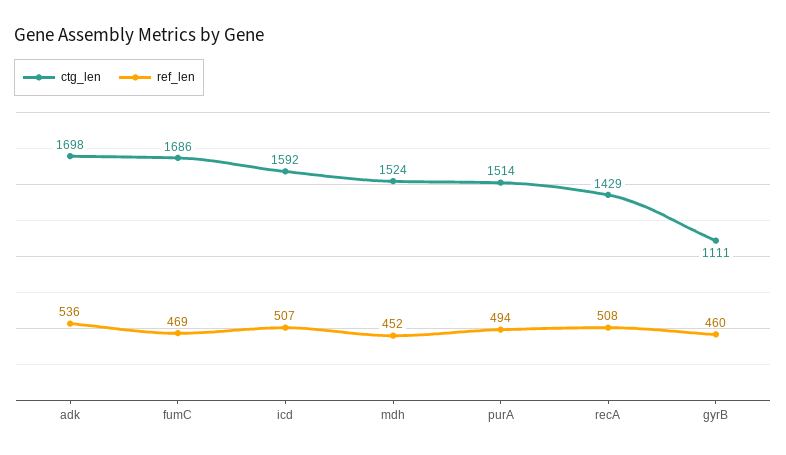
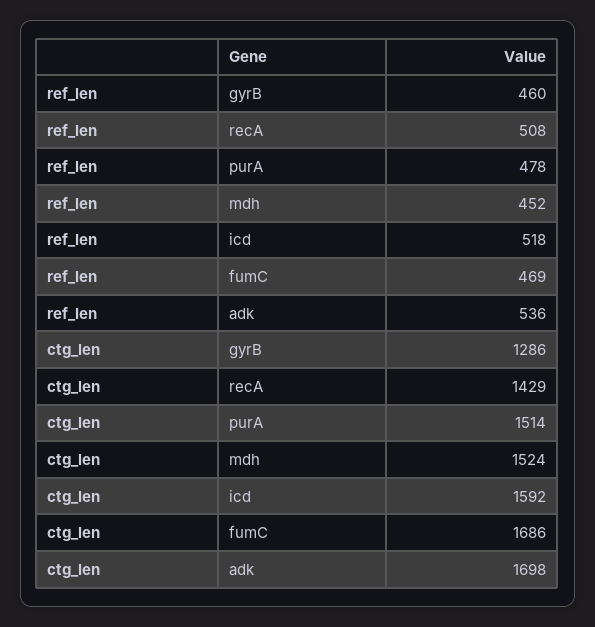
ref_len, icd: 507 -> 518
ref_len, purA: 494 -> 478
ctg_len, gyrB: 1111 -> 1286

